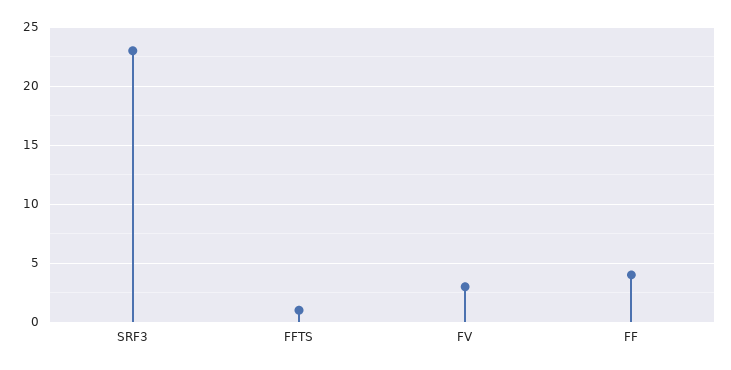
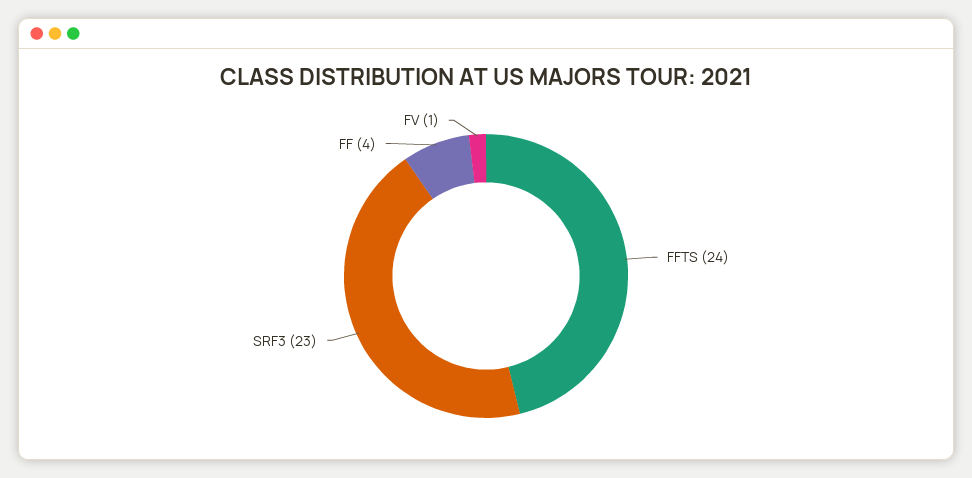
FFTS: 1 -> 24
FV: 3 -> 1

